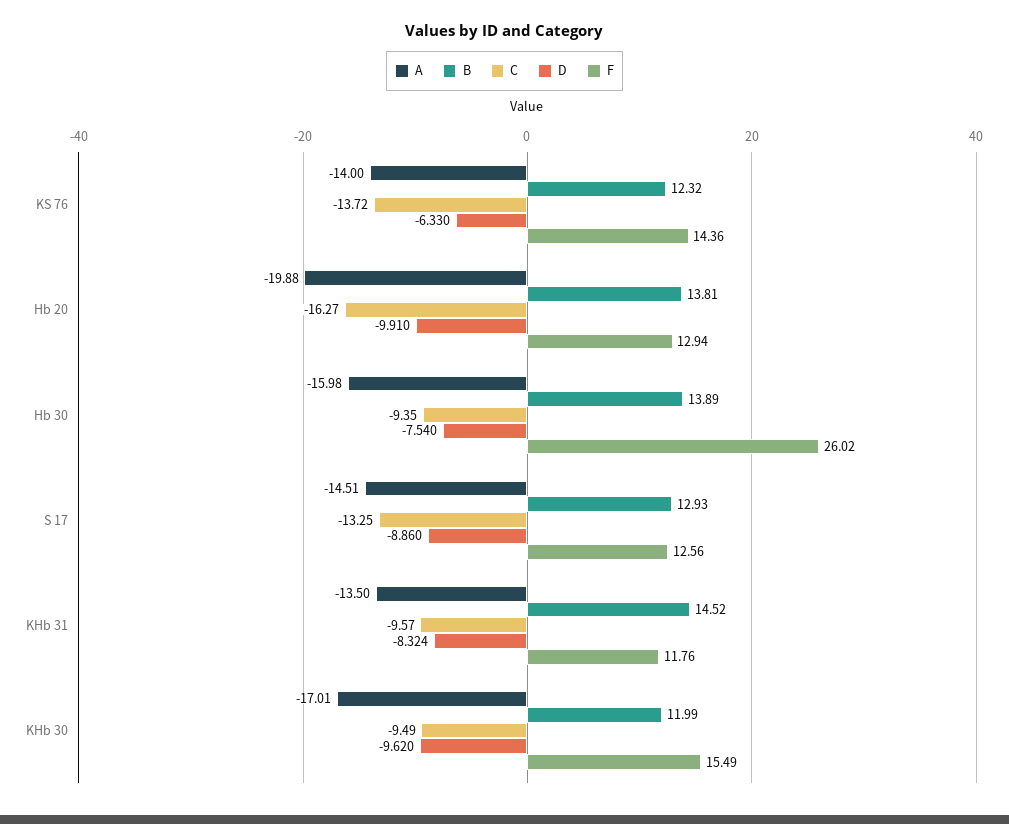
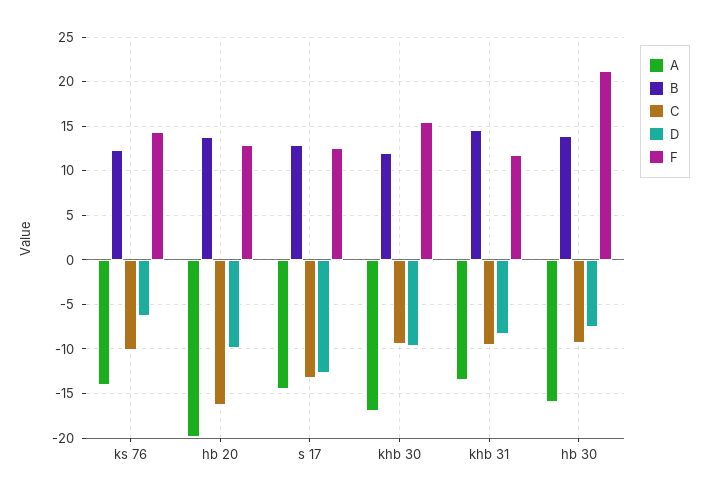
C, KS 76: -13.72 -> -10
F, Hb 30: 26.02 -> 21
D, S 17: -8.86 -> -13

